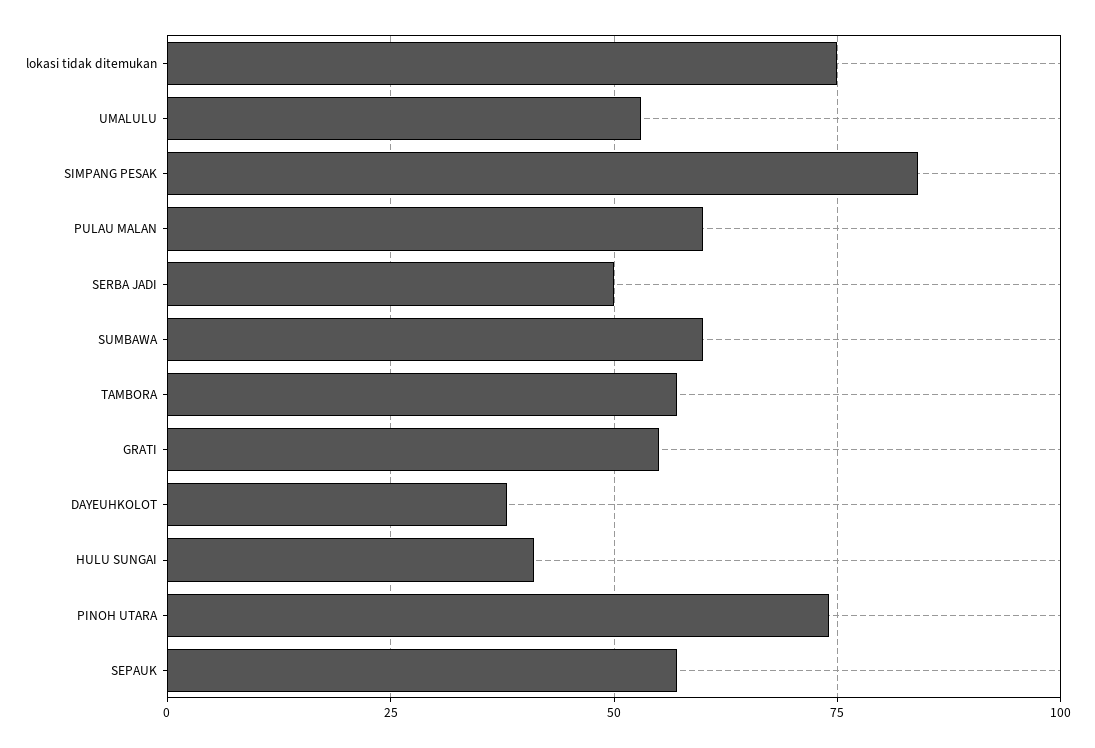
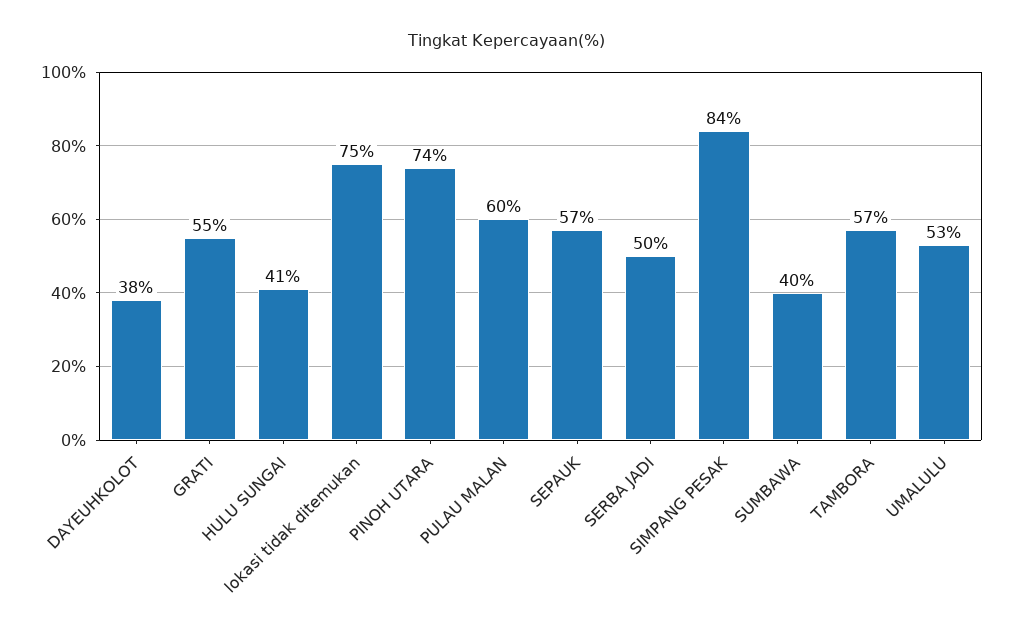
SUMBAWA: 60 -> 40

